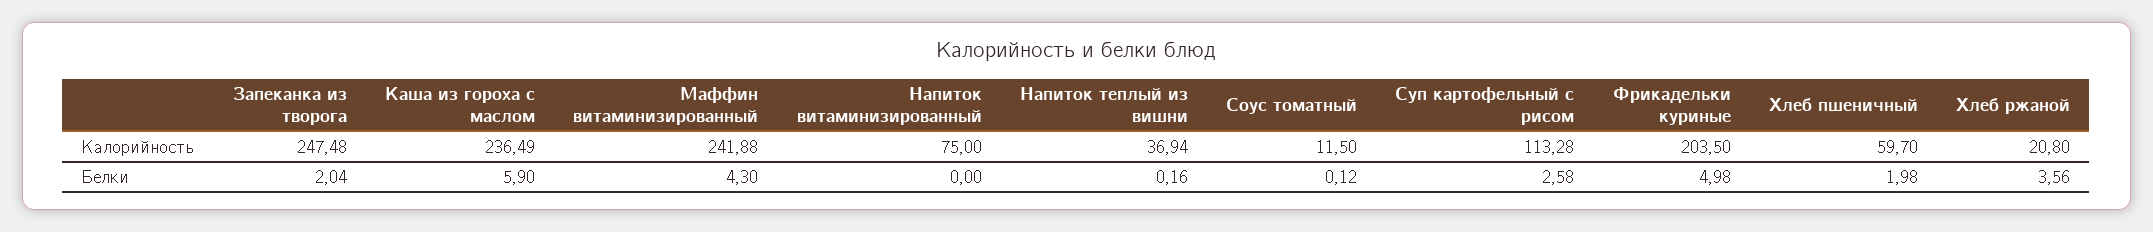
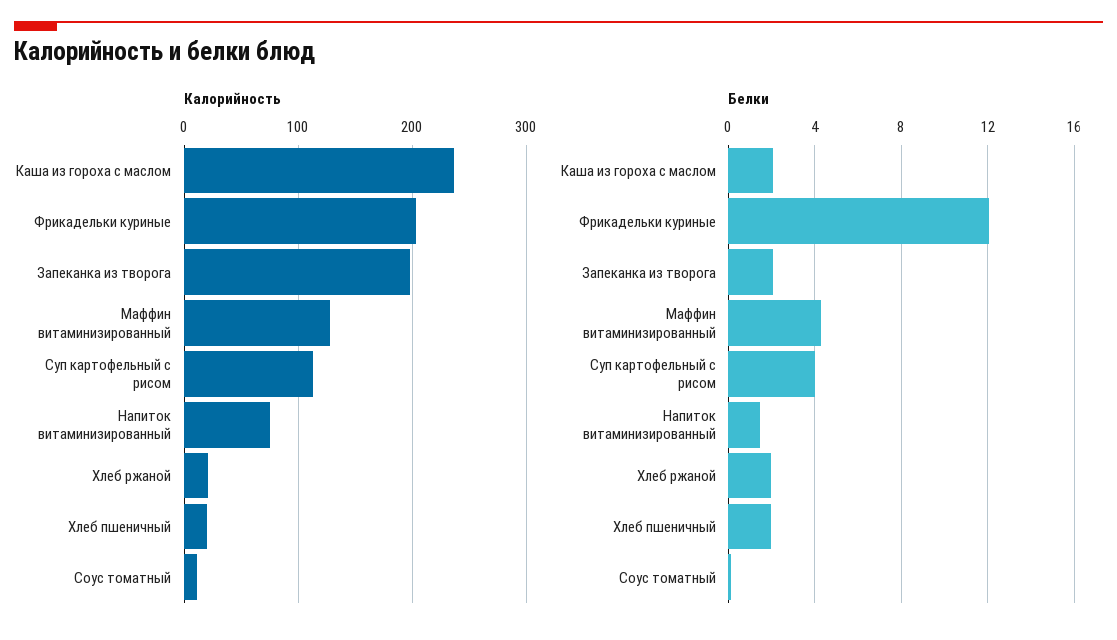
Калорийность, Запеканка из творога: 247.48 -> 200
Калорийность, Маффин витаминизированный: 241.88 -> 130
Калорийность, Напиток теплый из вишни: 36.94 -> none
Калорийность, Хлеб пшеничный: 59.7 -> 20
Белки, Каша из гороха с маслом: 5.9 -> 2
Белки, Напиток витаминизированный: 0 -> 1.5
Белки, Напиток теплый из вишни: 0.16 -> none
Белки, Суп картофельный с рисом: 2.58 -> 4
Белки, Фрикадельки куриные: 4.98 -> 12
Белки, Хлеб ржаной: 3.56 -> 2

